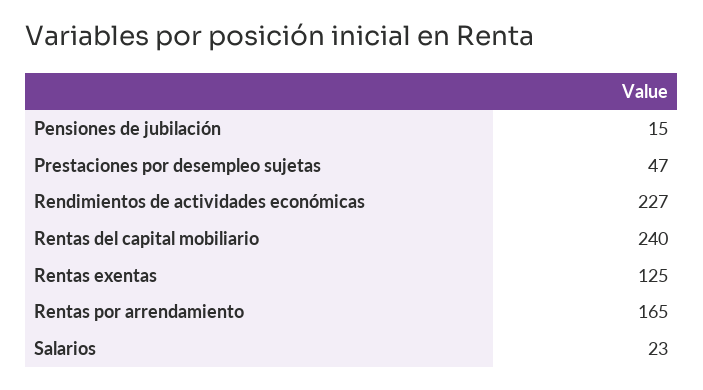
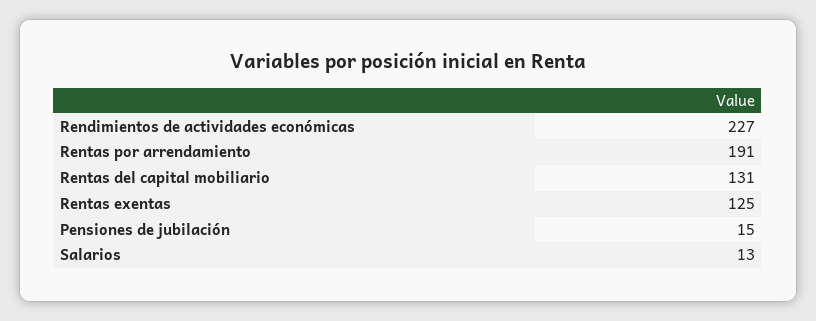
Prestaciones por desempleo sujetas: 47 -> none
Rentas del capital mobiliario: 240 -> 131
Rentas por arrendamiento: 165 -> 191
Salarios: 23 -> 13

